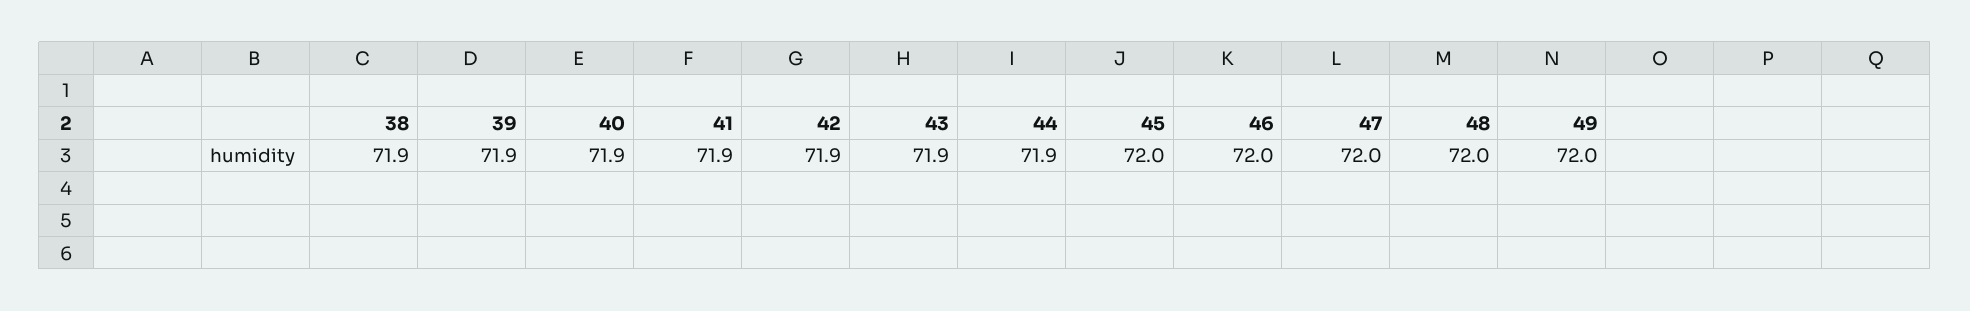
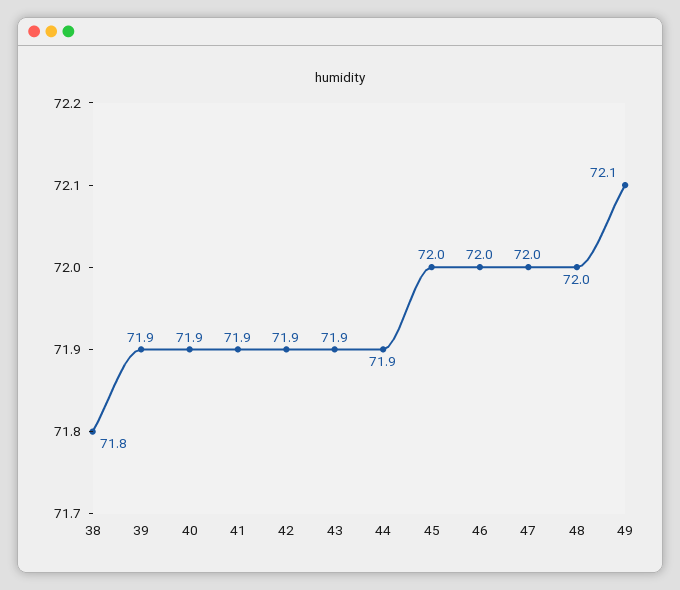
38: 71.9 -> 71.8
49: 72 -> 72.1

